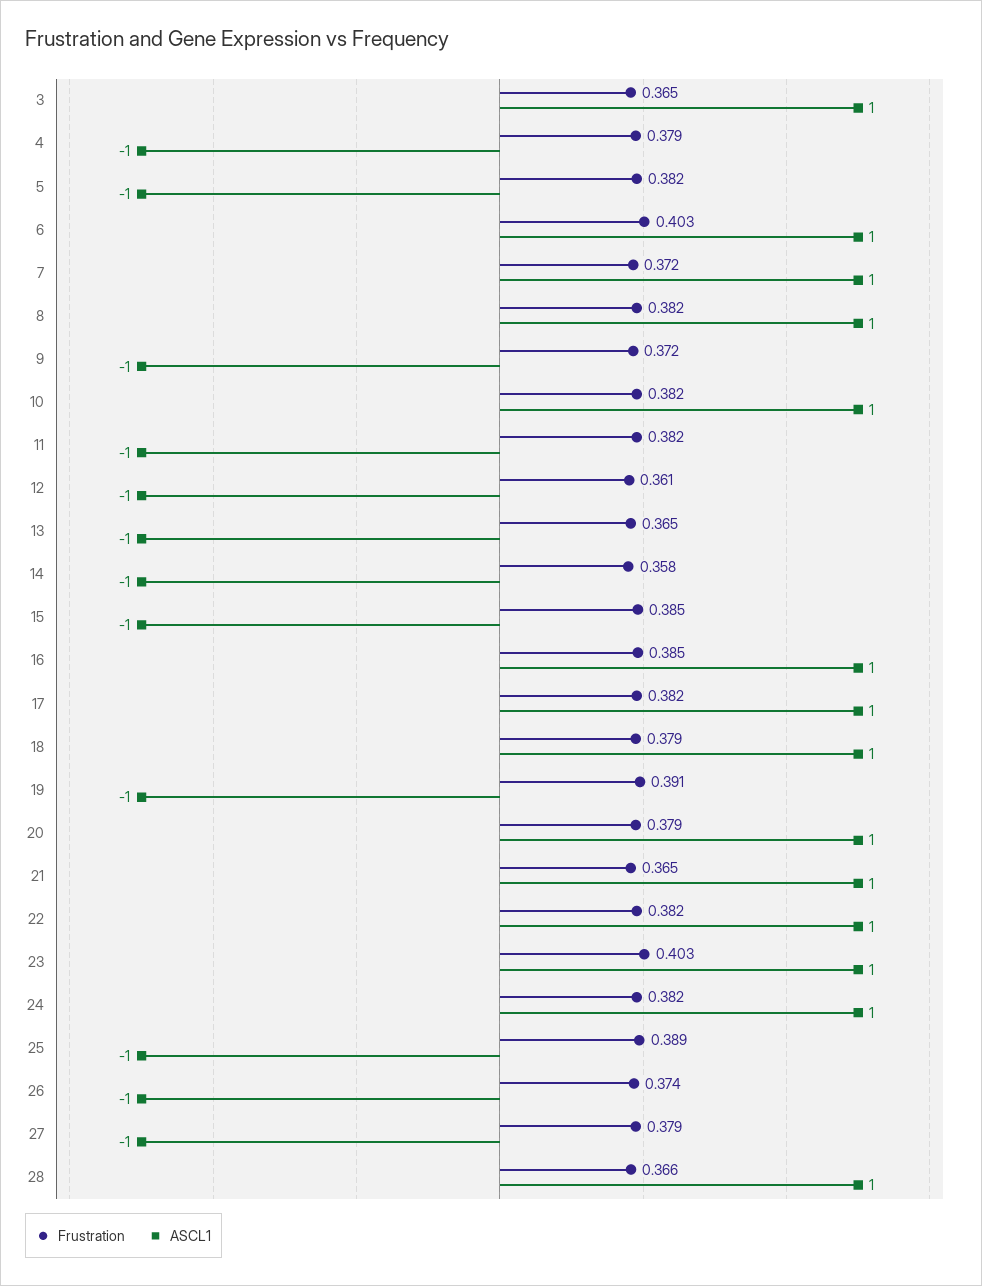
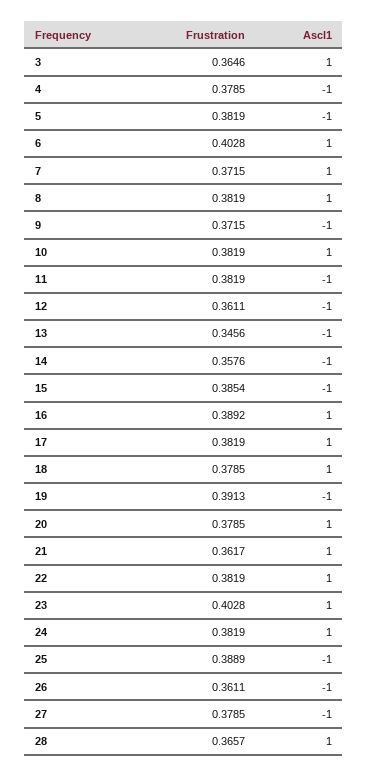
Frustration, 13: 0.365 -> 0.3456
Frustration, 16: 0.385 -> 0.3892
Frustration, 21: 0.365 -> 0.3617
Frustration, 26: 0.374 -> 0.3611

